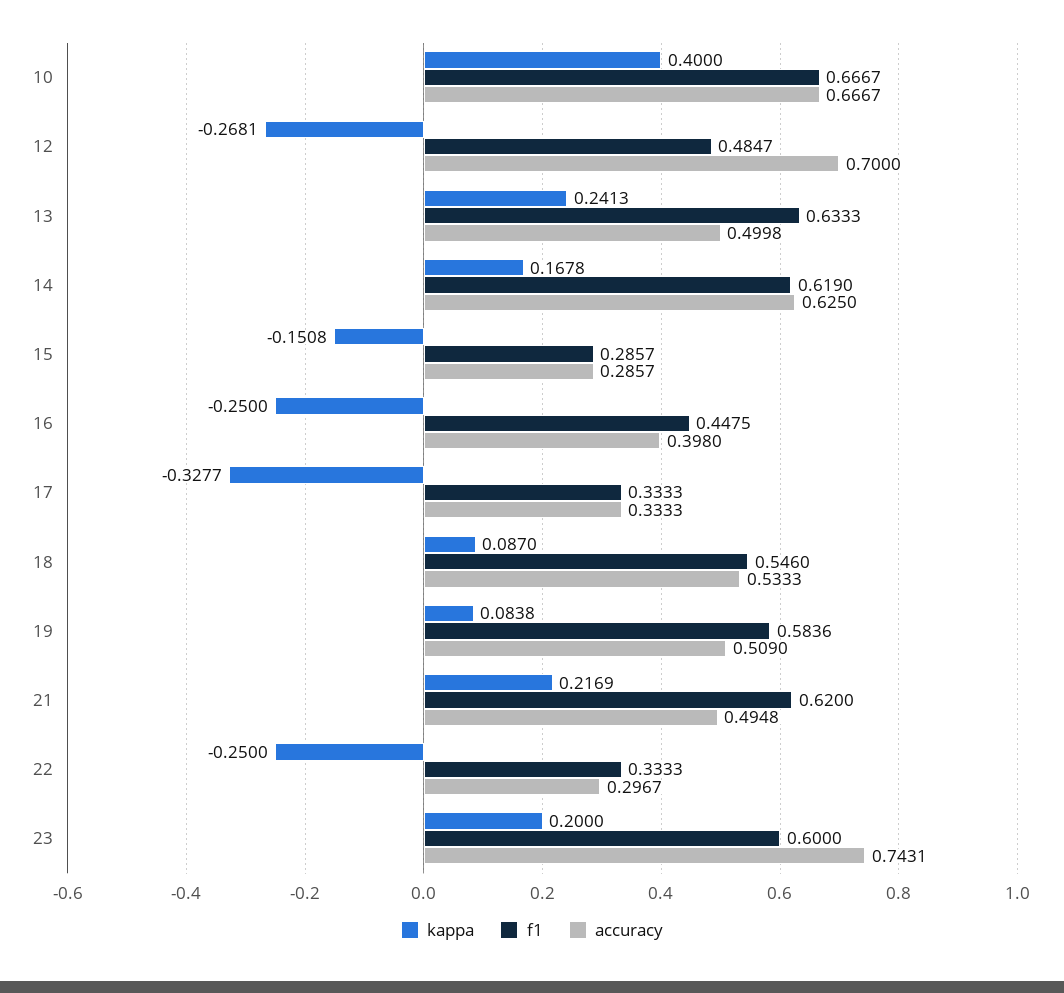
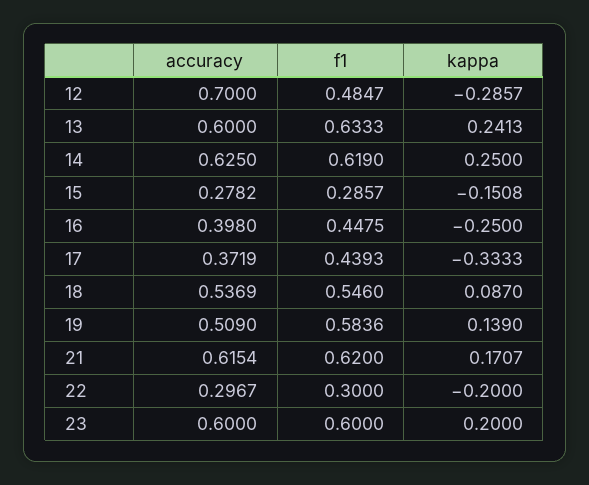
kappa, 10: 0.4 -> none
f1, 10: 0.6667 -> none
accuracy, 10: 0.6667 -> none
kappa, 12: -0.2681 -> -0.2857
accuracy, 13: 0.4998 -> 0.6
kappa, 14: 0.1678 -> 0.25
accuracy, 15: 0.2857 -> 0.2782
kappa, 17: -0.3277 -> -0.3333
f1, 17: 0.3333 -> 0.4393
accuracy, 17: 0.3333 -> 0.3719
accuracy, 18: 0.5333 -> 0.5369
kappa, 19: 0.0838 -> 0.139
kappa, 21: 0.2169 -> 0.1707
accuracy, 21: 0.4948 -> 0.6154
kappa, 22: -0.25 -> -0.2
f1, 22: 0.3333 -> 0.3
accuracy, 23: 0.7431 -> 0.6

